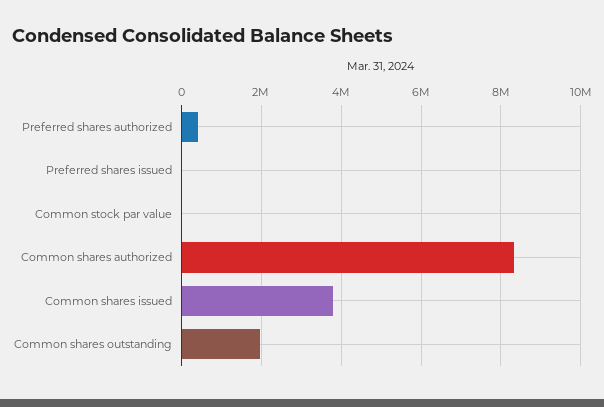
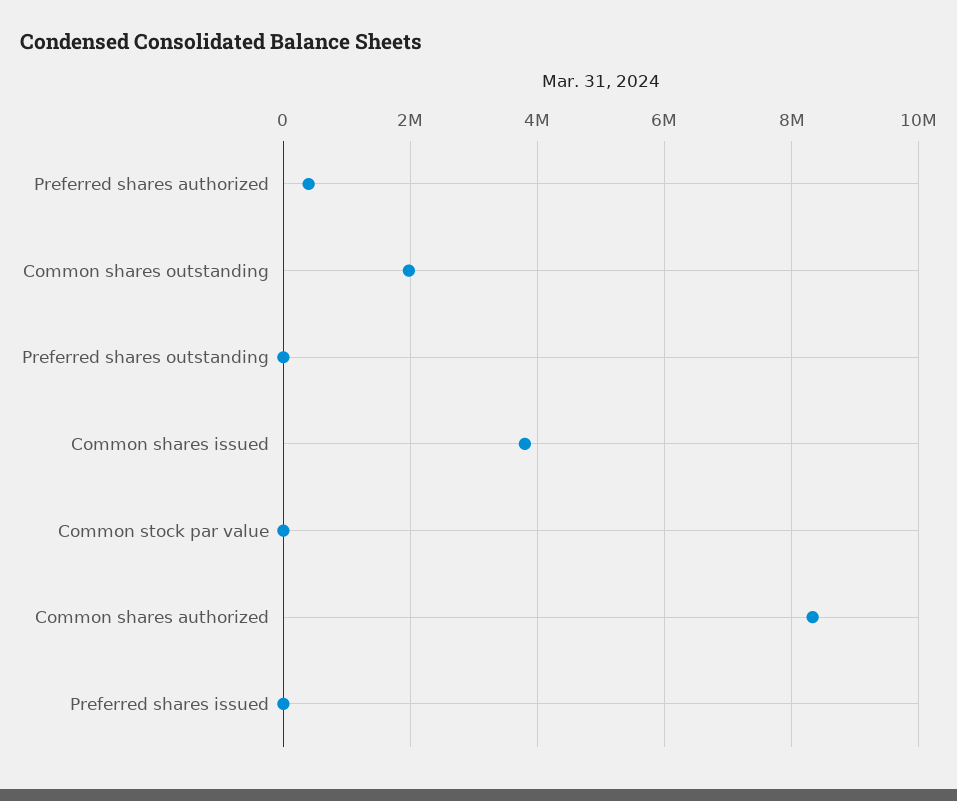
Preferred shares outstanding: none -> 0

